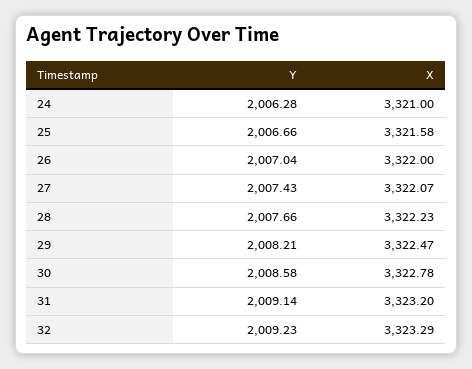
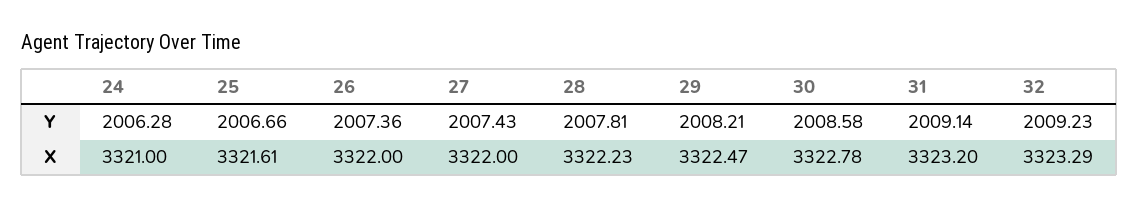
X, 25: 3321.58 -> 3321.61
Y, 26: 2007.04 -> 2007.36
X, 27: 3322.07 -> 3322
Y, 28: 2007.66 -> 2007.81

